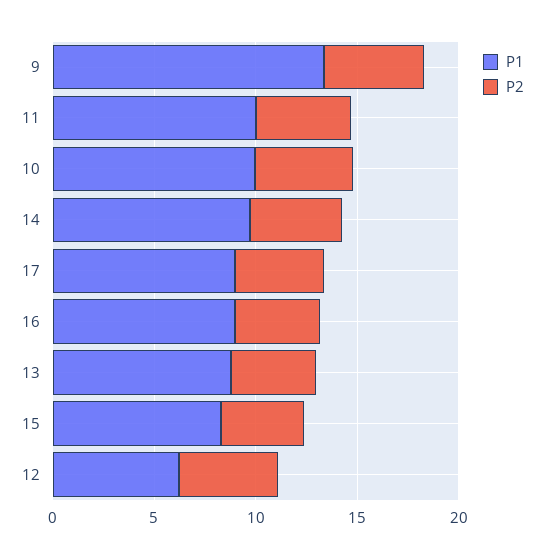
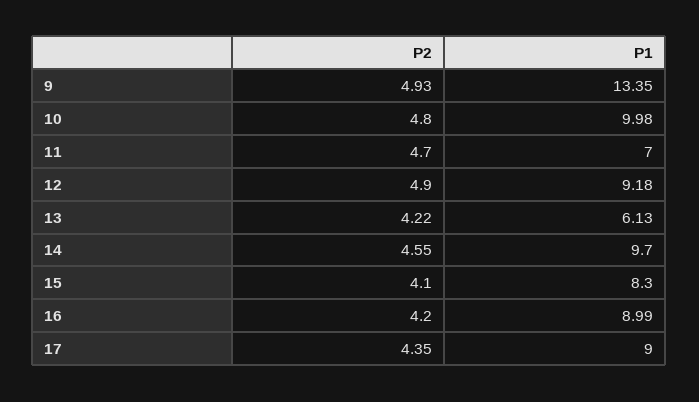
P1, 11: 10 -> 7
P1, 13: 9 -> 6.13
P1, 12: 6 -> 9.18

